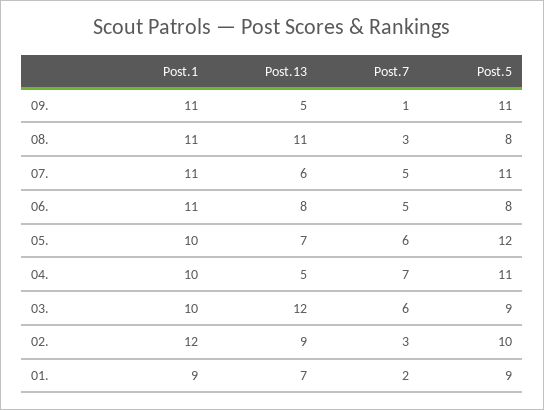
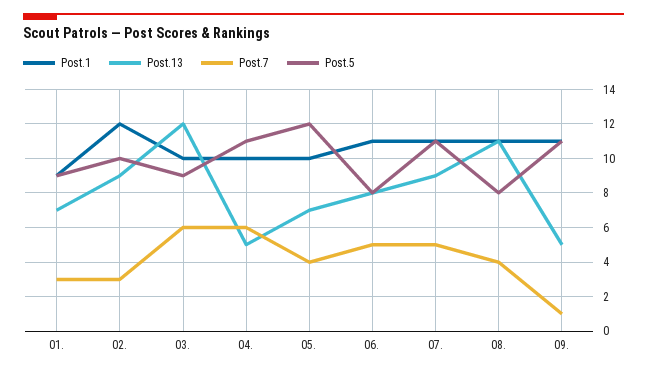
Post.7, 08.: 3 -> 4
Post.13, 07.: 6 -> 9
Post.7, 05.: 6 -> 4
Post.7, 04.: 7 -> 6
Post.7, 01.: 2 -> 3

